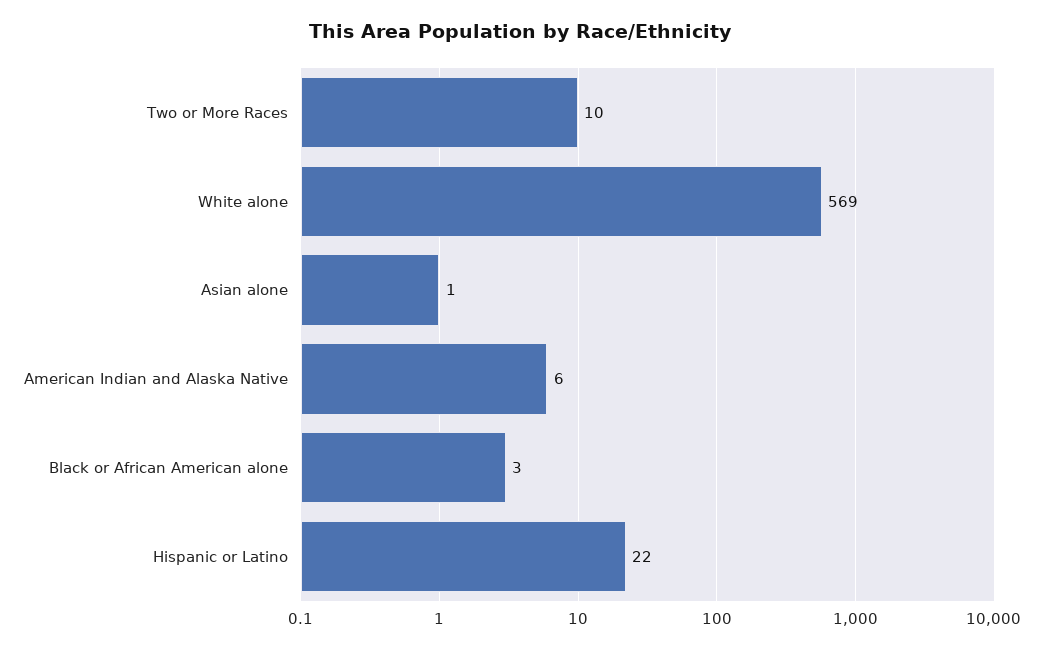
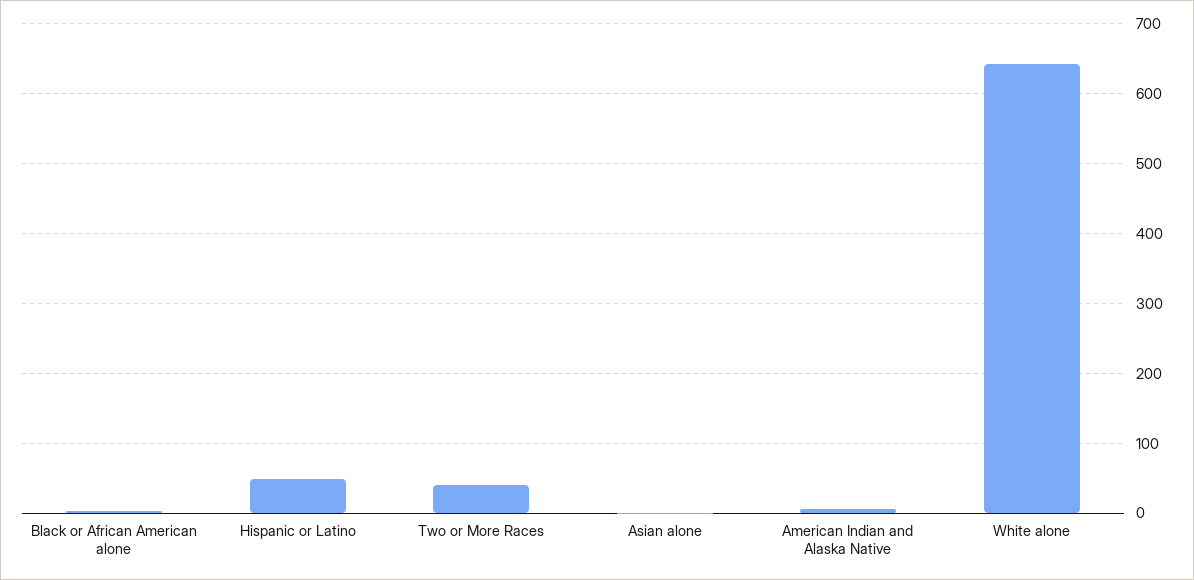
Two or More Races: 10 -> 40
White alone: 569 -> 640
Hispanic or Latino: 22 -> 50

